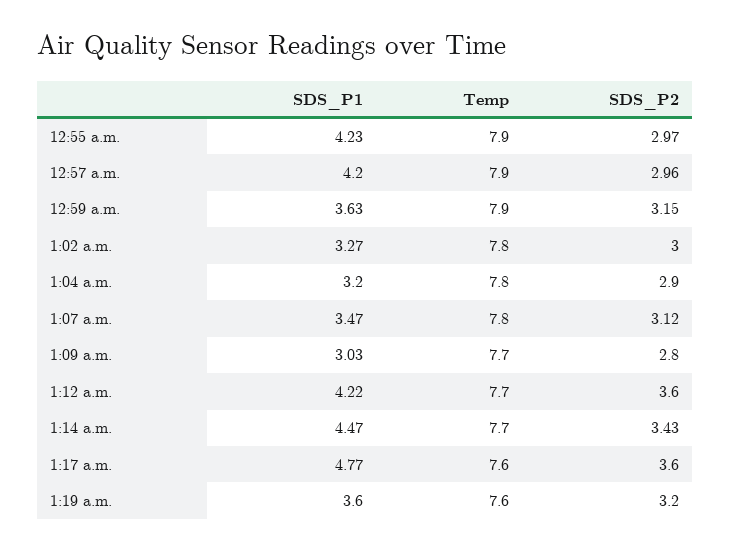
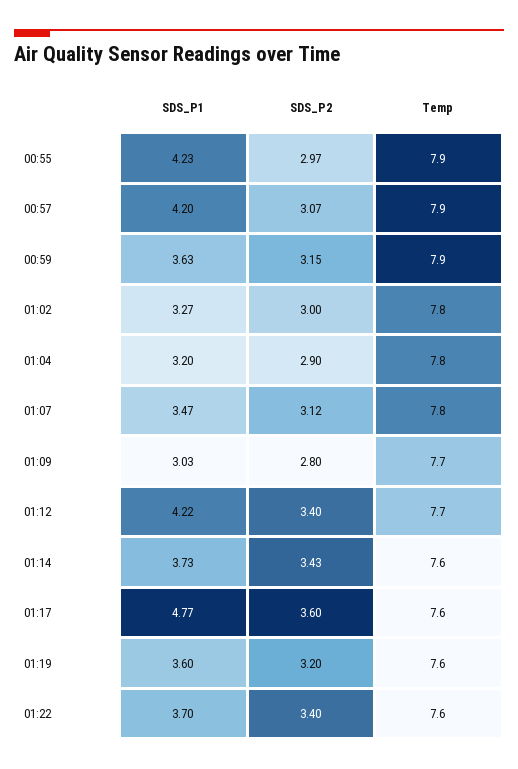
SDS_P2, 12:57 a.m.: 2.96 -> 3.07
SDS_P2, 1:12 a.m.: 3.6 -> 3.4
SDS_P1, 1:14 a.m.: 4.47 -> 3.73
Temp, 1:14 a.m.: 7.7 -> 7.6
SDS_P1, 01:22: none -> 3.7
SDS_P2, 01:22: none -> 3.4
Temp, 01:22: none -> 7.6

